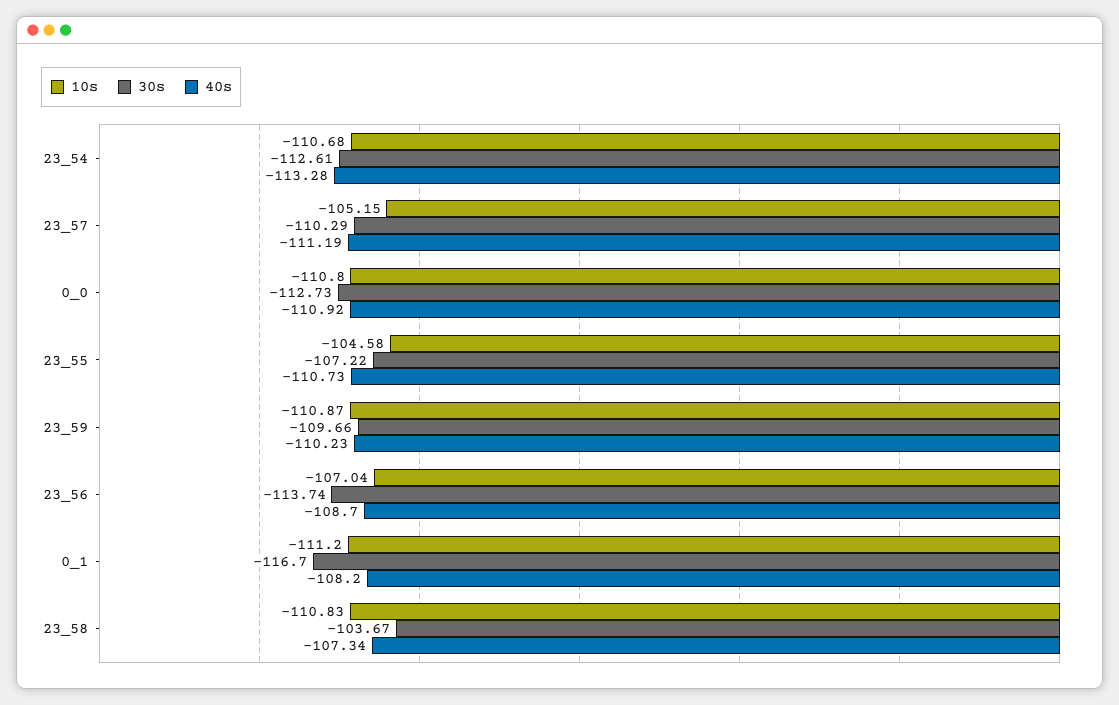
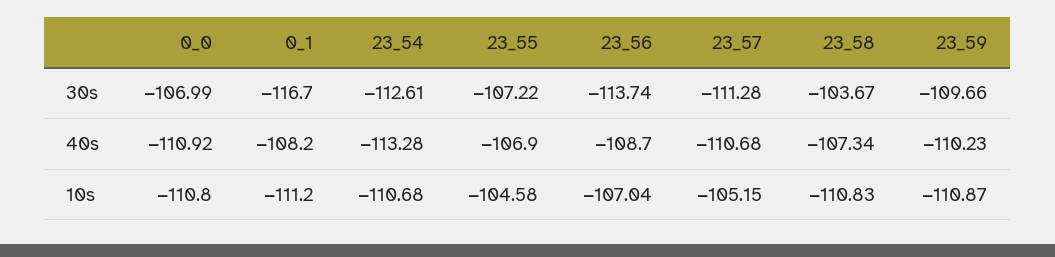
30s, 23_57: -110.29 -> -111.28
40s, 23_57: -111.19 -> -110.68
30s, 0_0: -112.73 -> -106.99
40s, 23_55: -110.73 -> -106.9

